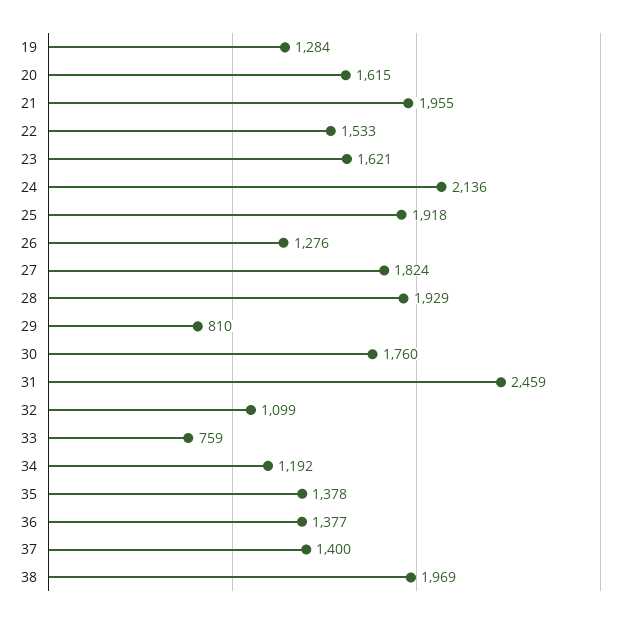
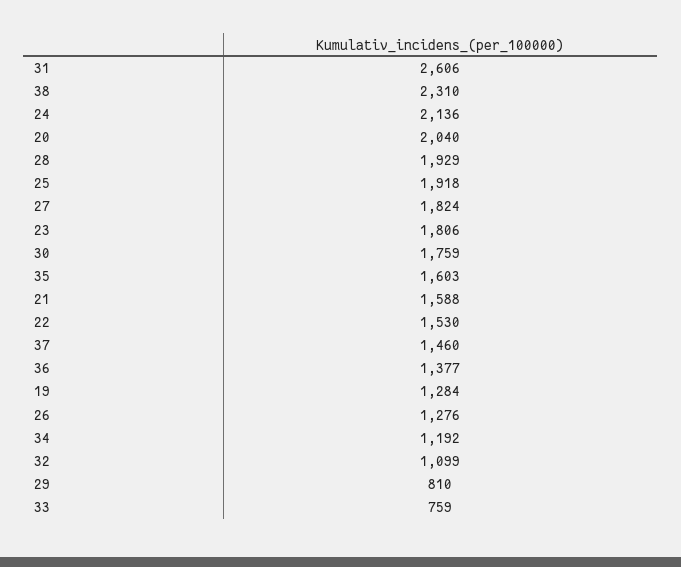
20: 1615 -> 2040
21: 1955 -> 1588
22: 1533 -> 1530
23: 1621 -> 1806
30: 1760 -> 1759
31: 2459 -> 2606
35: 1378 -> 1603
37: 1400 -> 1460
38: 1969 -> 2310

